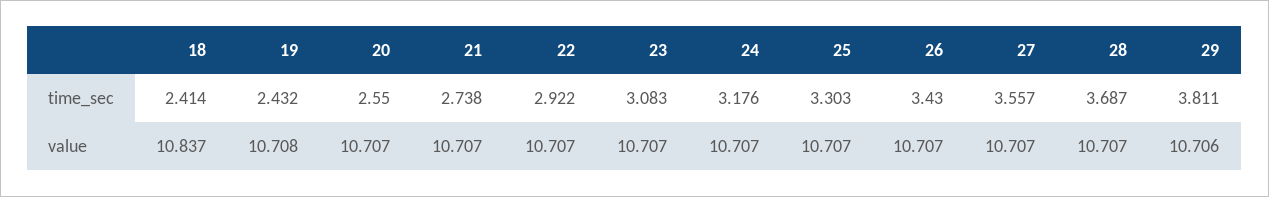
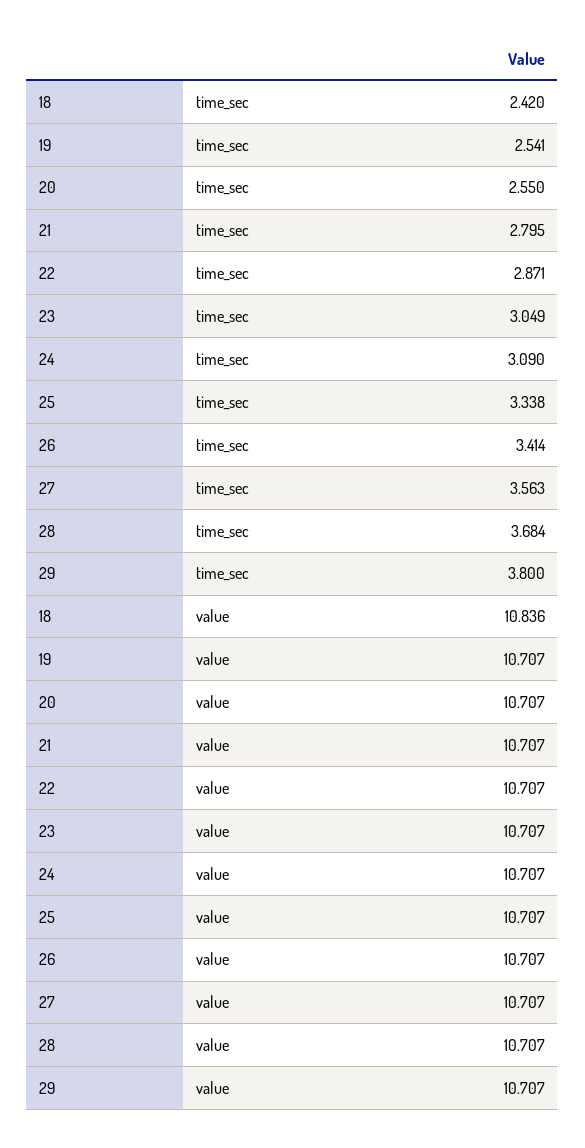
18, time_sec: 2.414 -> 2.42
19, time_sec: 2.432 -> 2.541
21, time_sec: 2.738 -> 2.795
22, time_sec: 2.922 -> 2.871
23, time_sec: 3.083 -> 3.049
24, time_sec: 3.176 -> 3.09
25, time_sec: 3.303 -> 3.338
26, time_sec: 3.43 -> 3.414
27, time_sec: 3.557 -> 3.563
28, time_sec: 3.687 -> 3.684
29, time_sec: 3.811 -> 3.8
18, value: 10.837 -> 10.836
19, value: 10.708 -> 10.707
29, value: 10.706 -> 10.707

